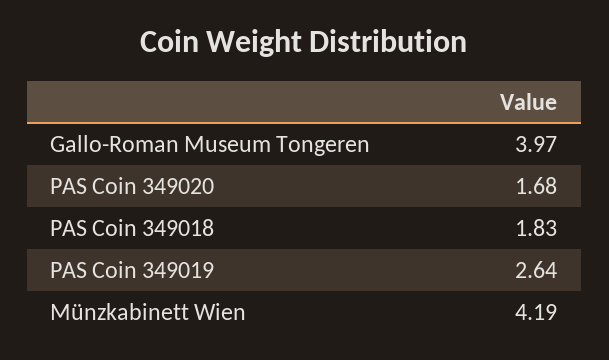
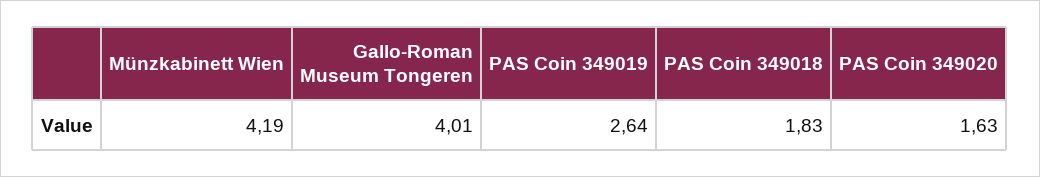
Gallo-Roman Museum Tongeren: 3.97 -> 4.01
PAS Coin 349020: 1.68 -> 1.63

